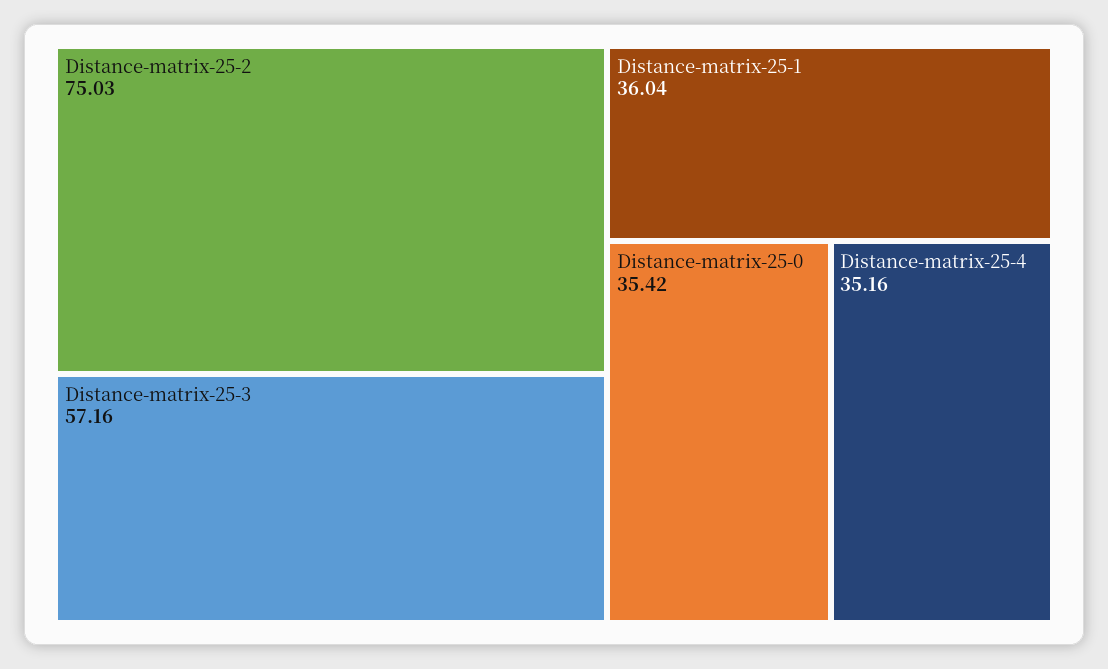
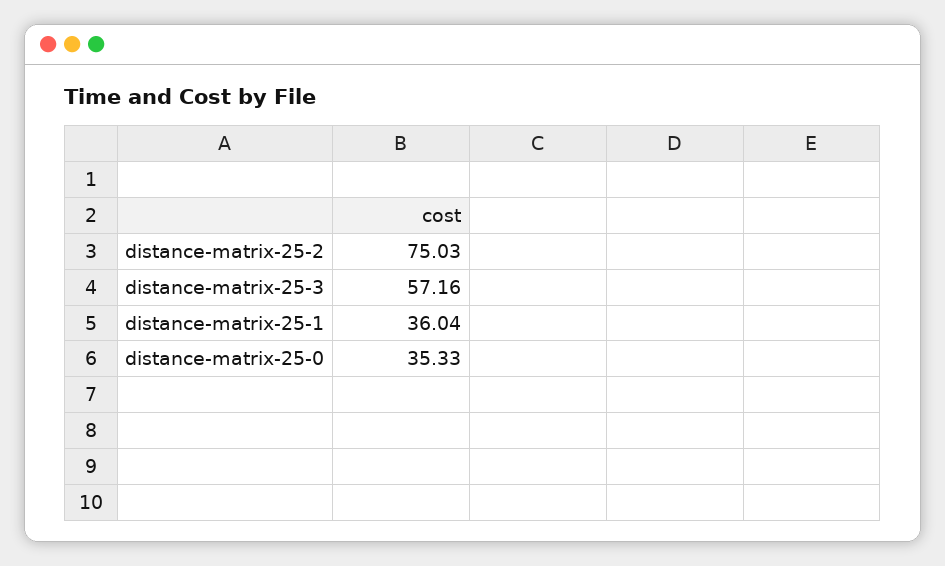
Distance-matrix-25-0: 35.42 -> 35.33
Distance-matrix-25-4: 35.16 -> none

